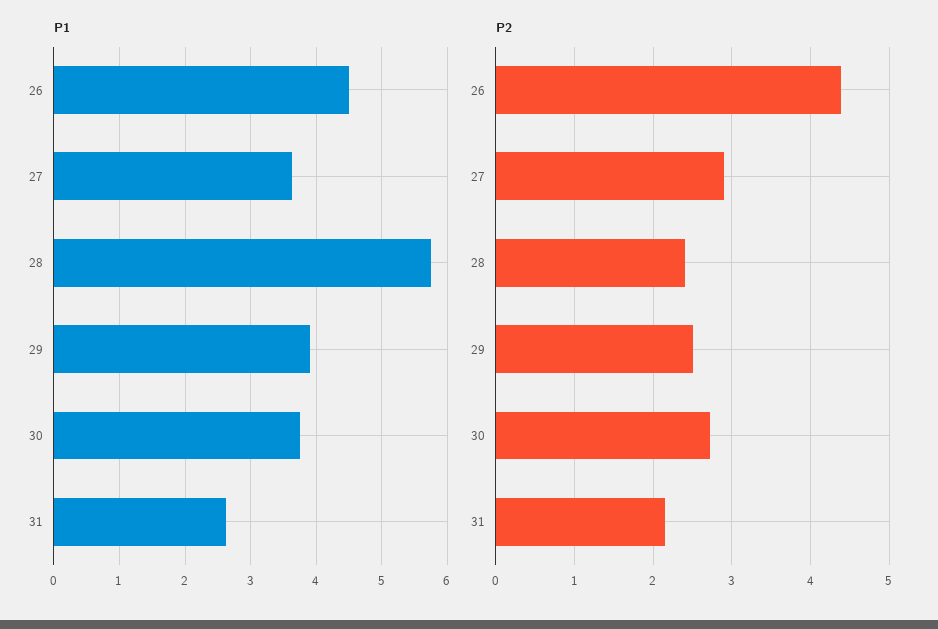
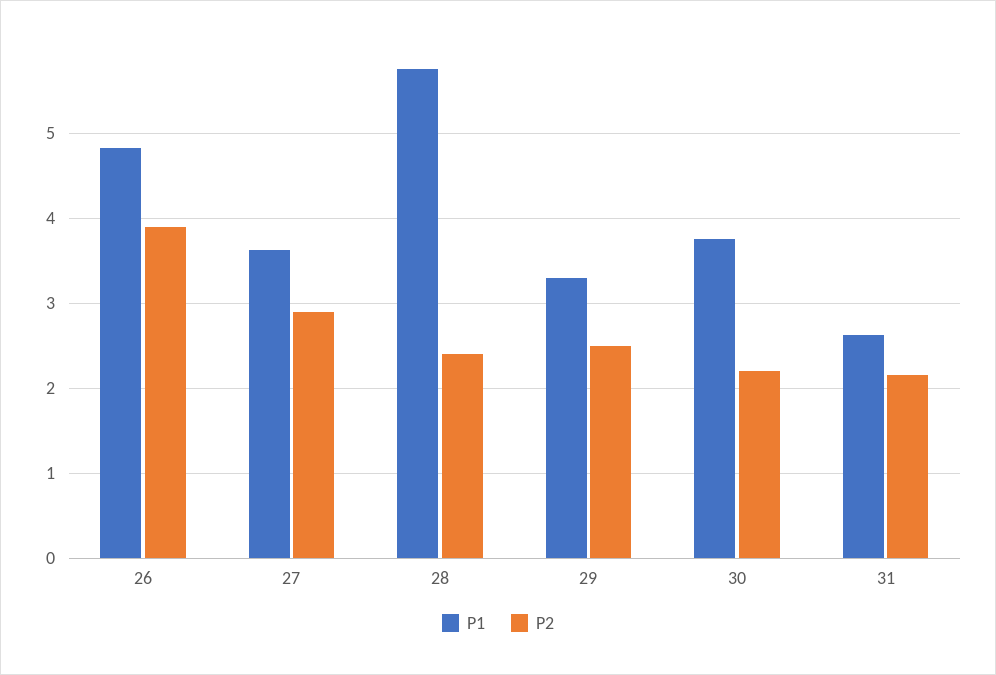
P1, 26: 4.5 -> 4.8
P1, 29: 3.9 -> 3.3
P2, 26: 4.4 -> 3.9
P2, 30: 2.7 -> 2.2

